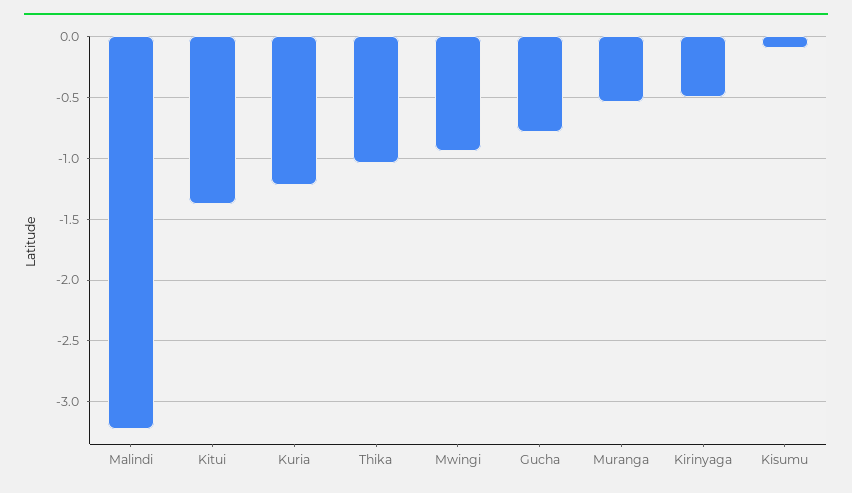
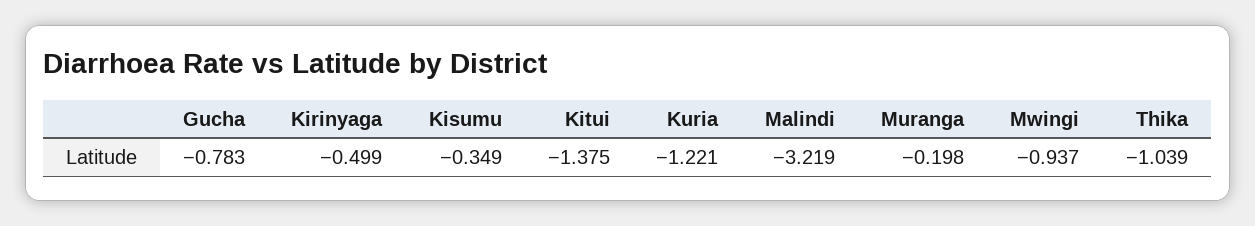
Muranga: -0.55 -> -0.198
Kisumu: -0.1 -> -0.349

